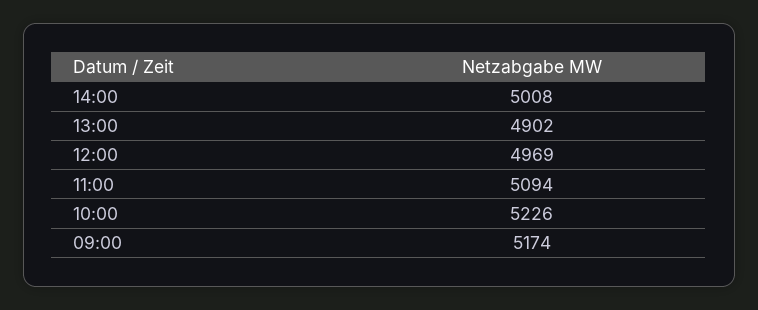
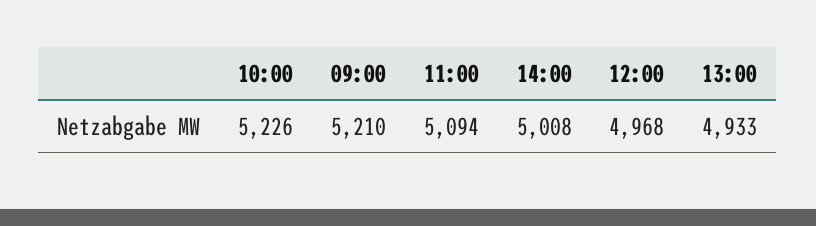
13:00: 4902 -> 4933
12:00: 4969 -> 4968
09:00: 5174 -> 5210

